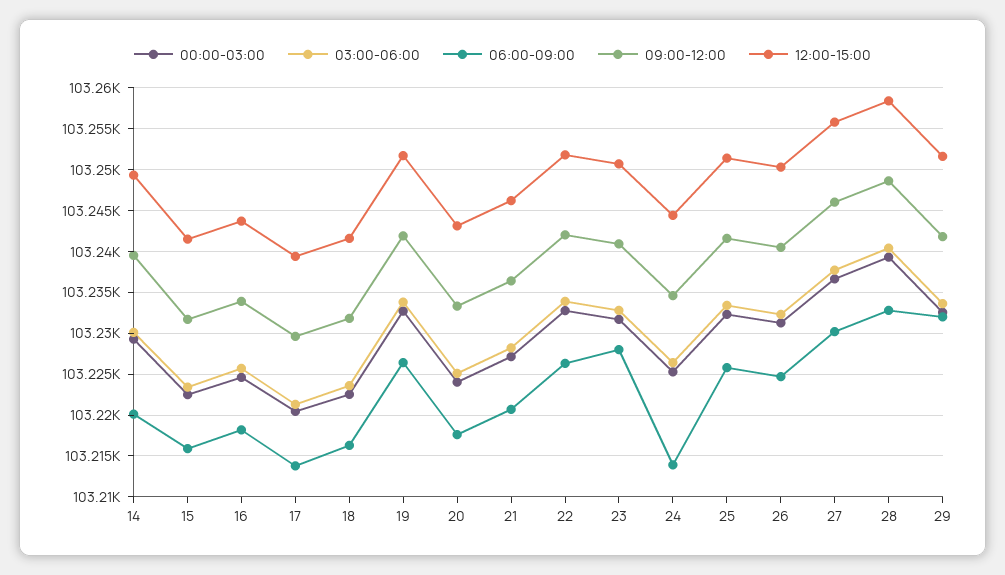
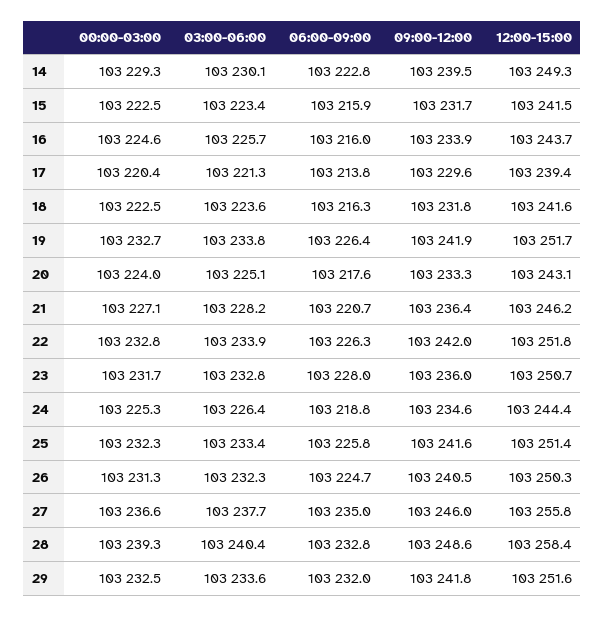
06:00-09:00, 14: 103220 -> 103222.8
06:00-09:00, 16: 103218 -> 103216
09:00-12:00, 23: 103241 -> 103236
06:00-09:00, 24: 103214 -> 103218.8
06:00-09:00, 27: 103230 -> 103235

